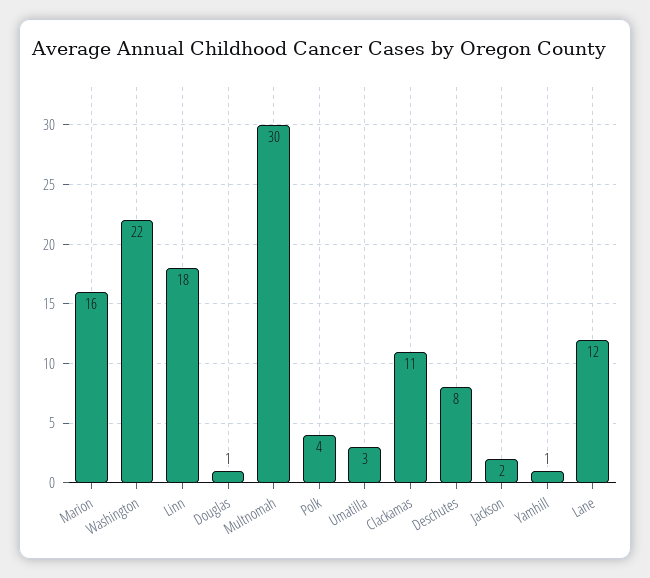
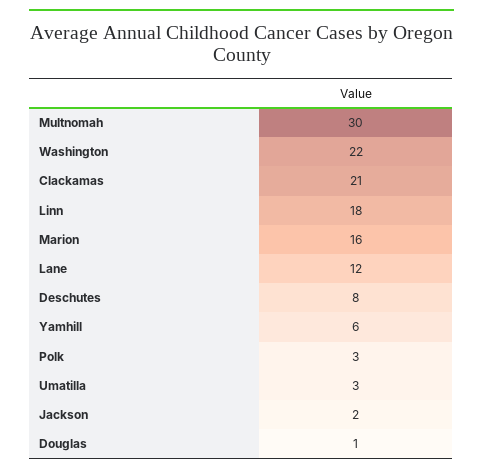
Polk: 4 -> 3
Clackamas: 11 -> 21
Yamhill: 1 -> 6

